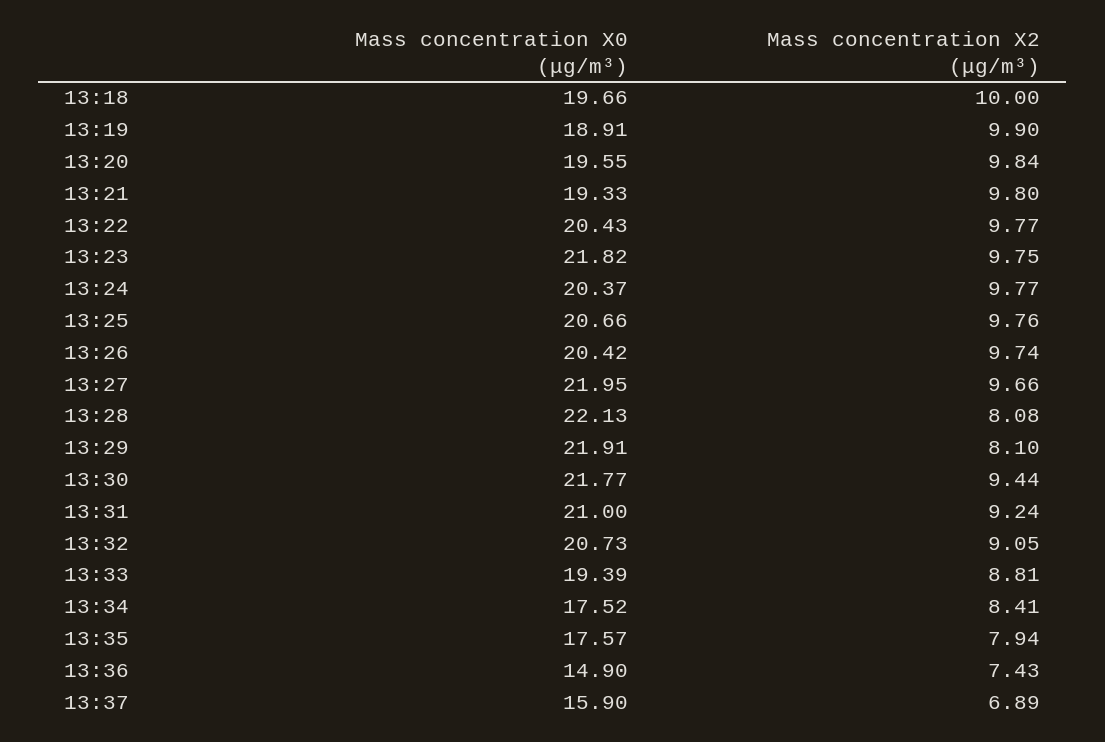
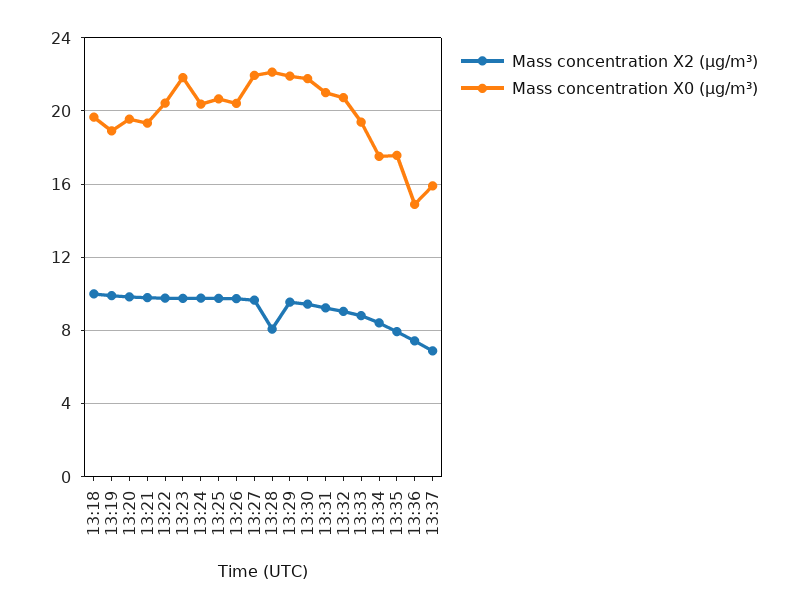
Mass concentration X2 (μg/m³), 13:29: 8.1 -> 9.5

